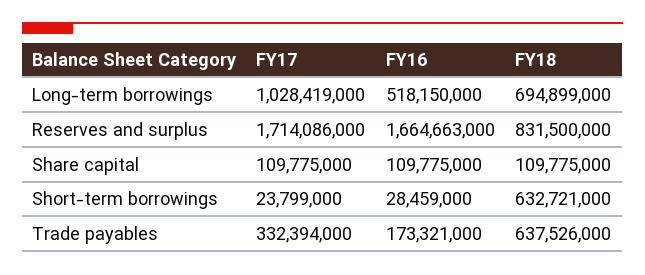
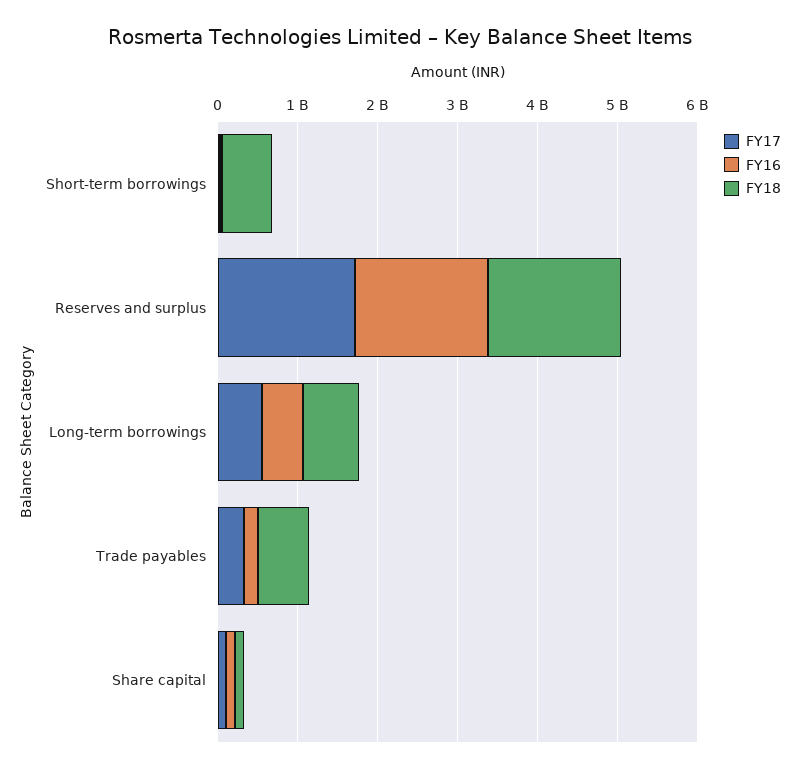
FY17, Long-term borrowings: 1028419000 -> 600000000
FY18, Reserves and surplus: 831500000 -> 1600000000

